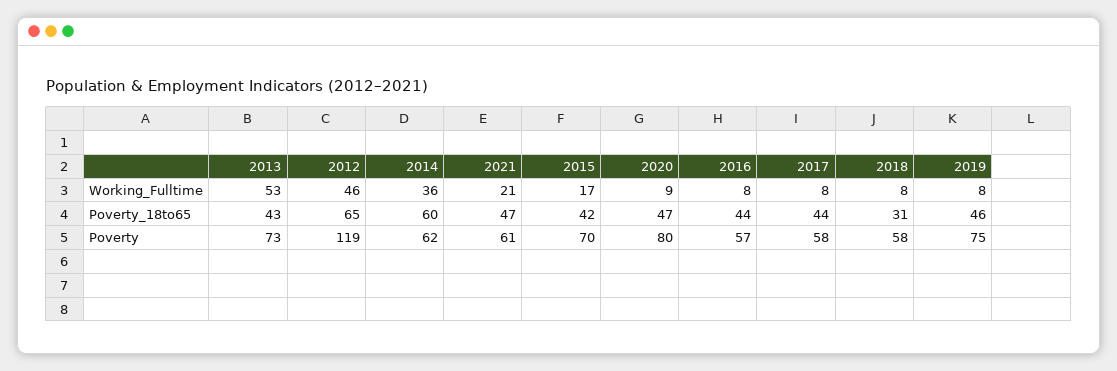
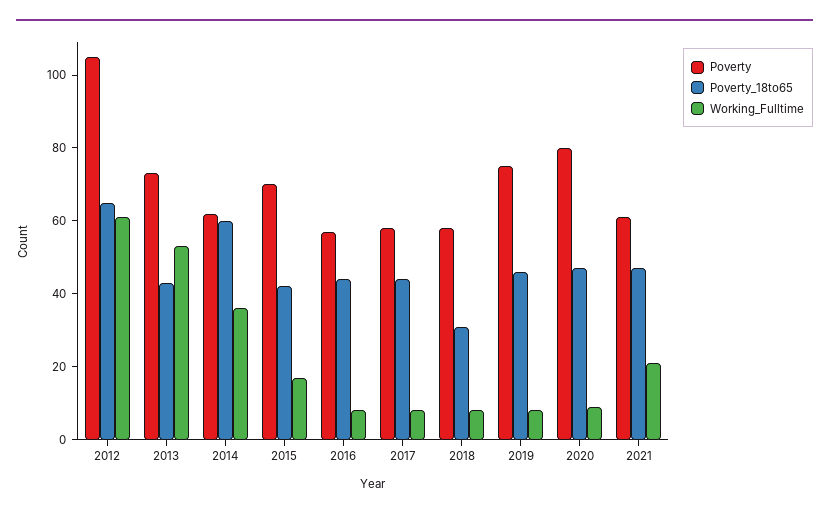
Working_Fulltime, 2012: 46 -> 60
Poverty, 2012: 119 -> 105

